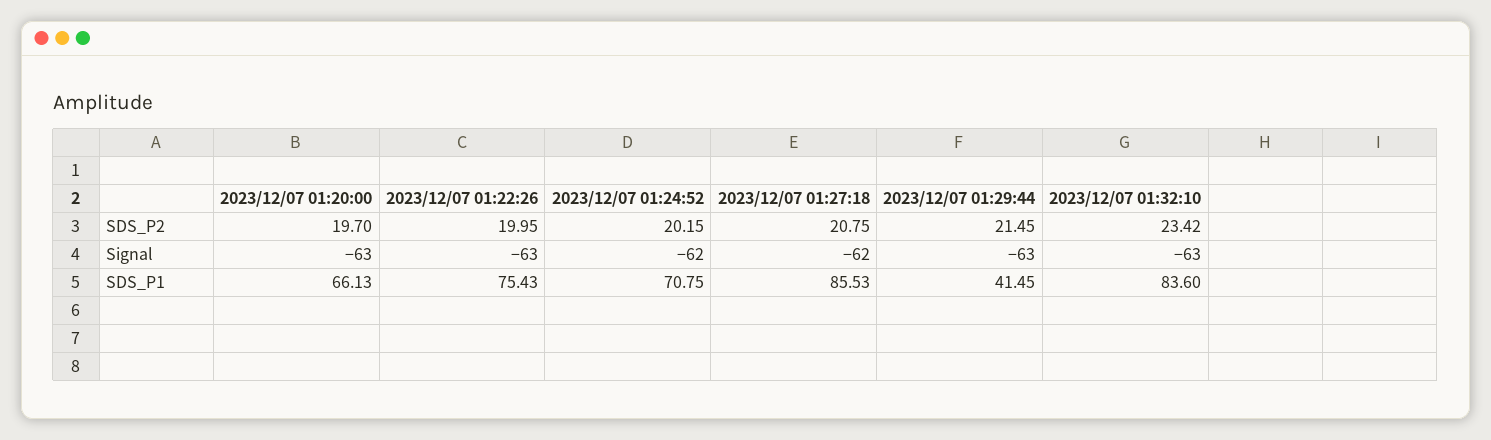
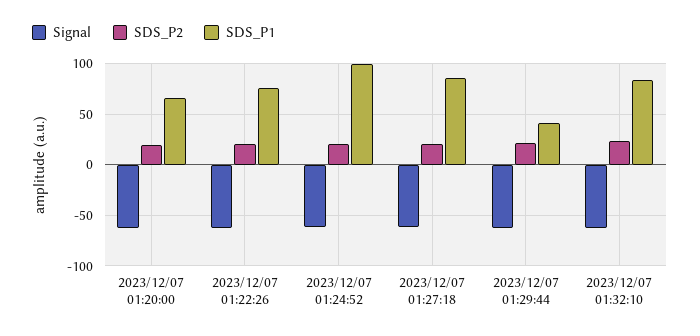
SDS_P1, 2023/12/07 01:24:52: 70.75 -> 100

